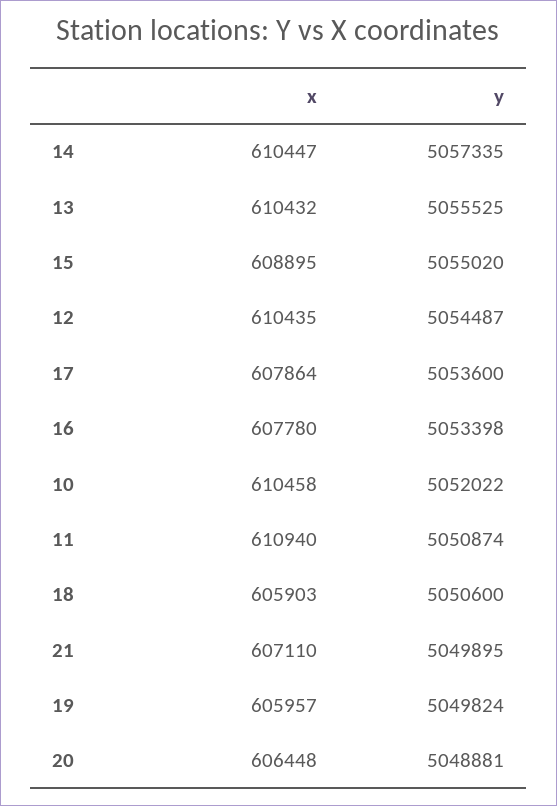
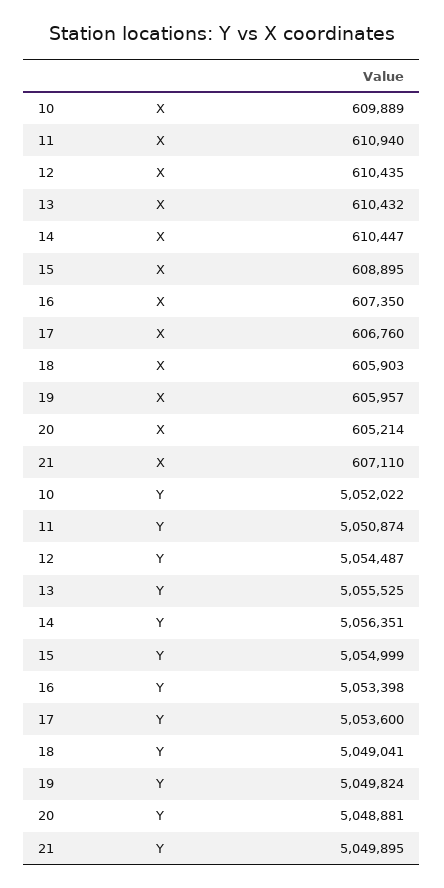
y, 14: 5057335 -> 5056351
y, 15: 5055020 -> 5054999
x, 17: 607864 -> 606760
x, 16: 607780 -> 607350
x, 10: 610458 -> 609889
y, 18: 5050600 -> 5049041
x, 20: 606448 -> 605214

